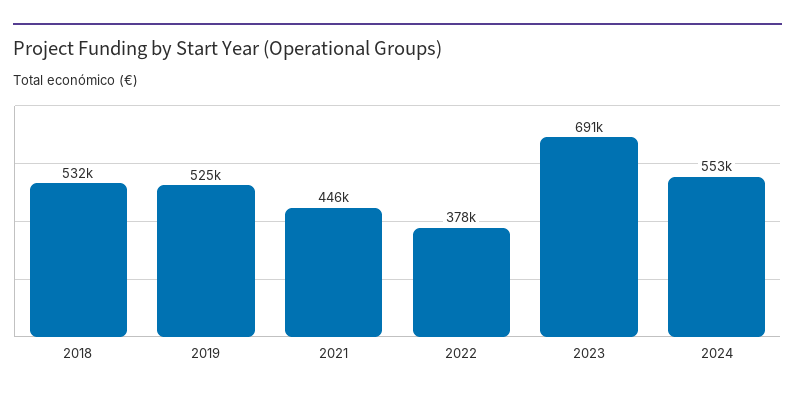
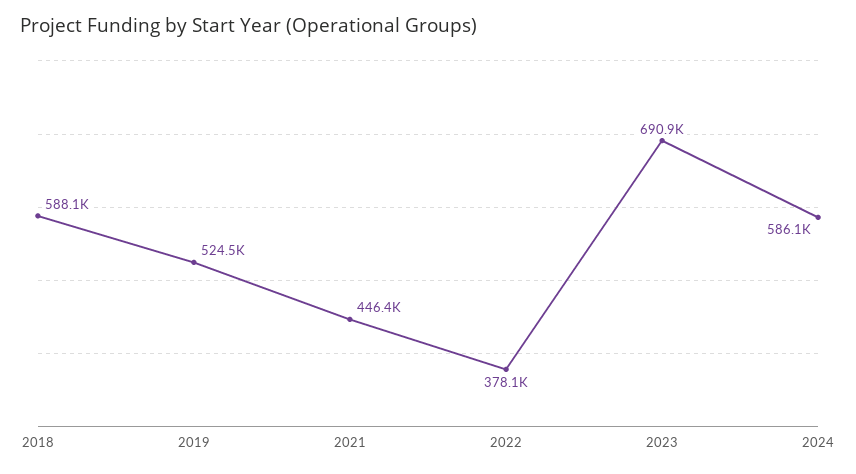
2018: 532000 -> 588100
2024: 553000 -> 586100

